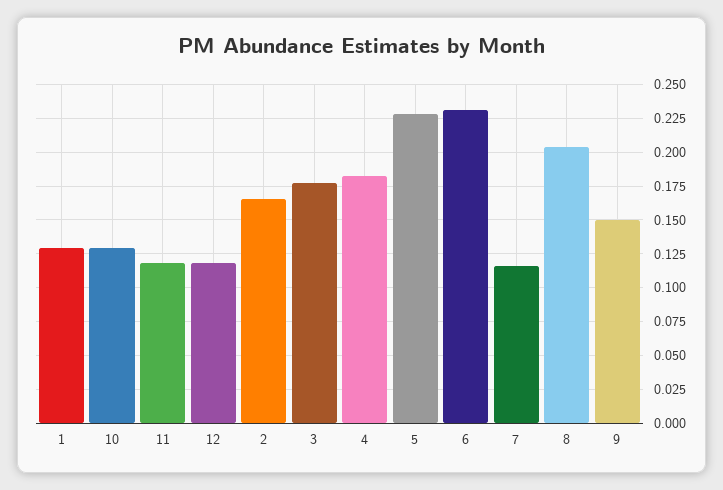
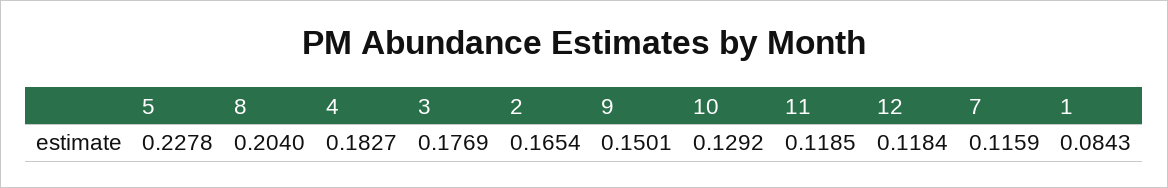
1: 0.13 -> 0.0843
6: 0.23 -> none

